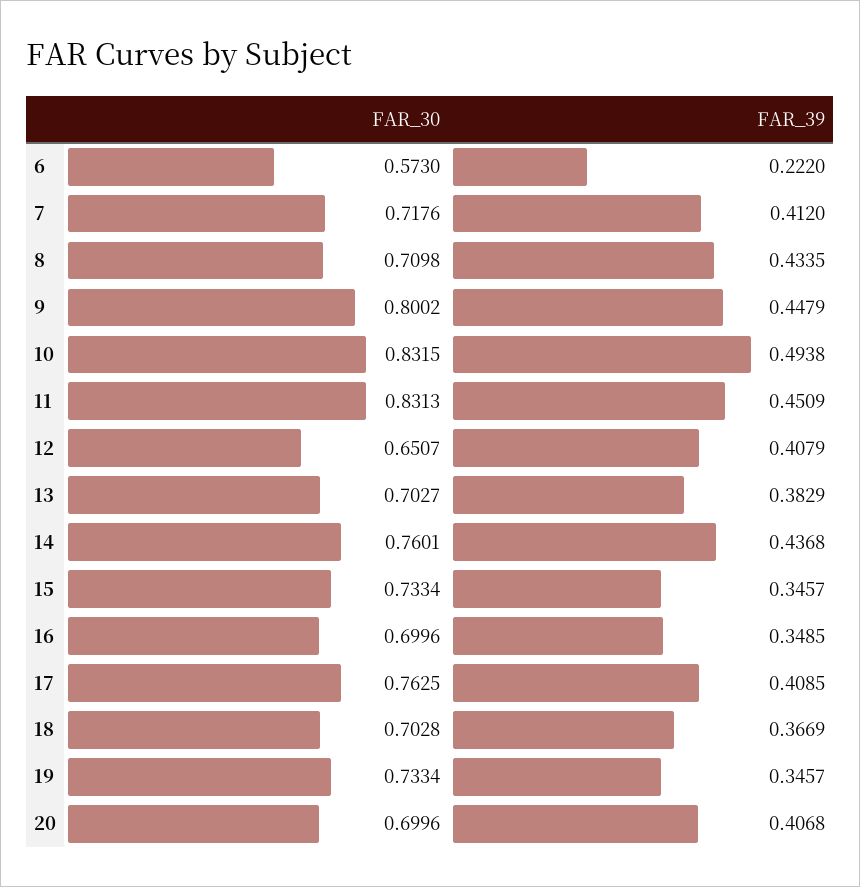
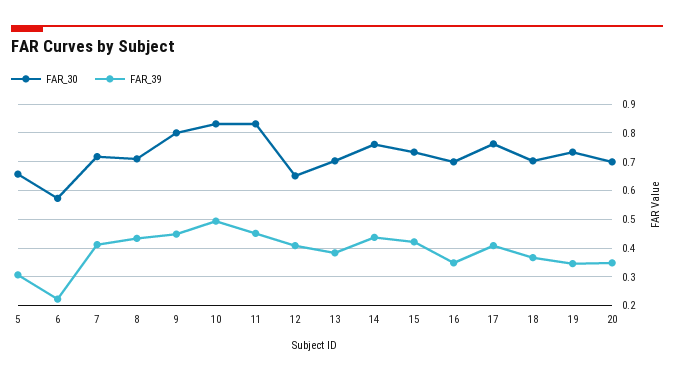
FAR_39, 15: 0.3457 -> 0.425
FAR_39, 20: 0.4068 -> 0.35
FAR_30, 5: none -> 0.65
FAR_39, 5: none -> 0.3

